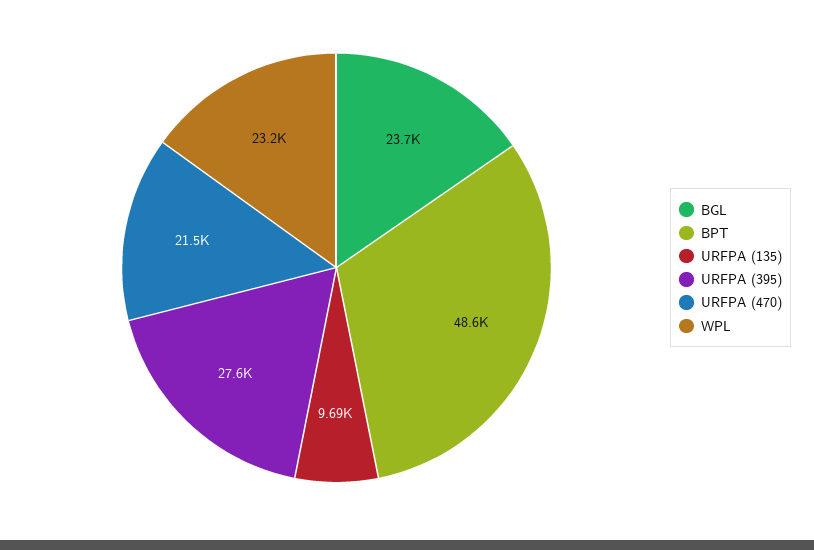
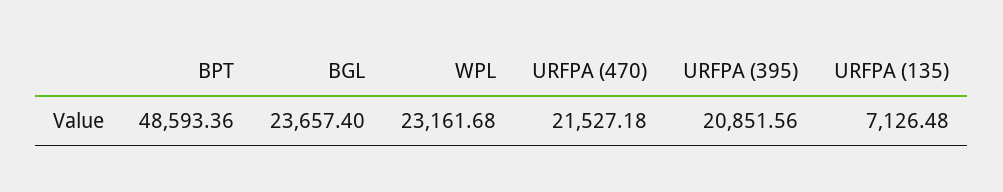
URFPA (135): 9690 -> 7126.48
URFPA (395): 27600 -> 20851.56

